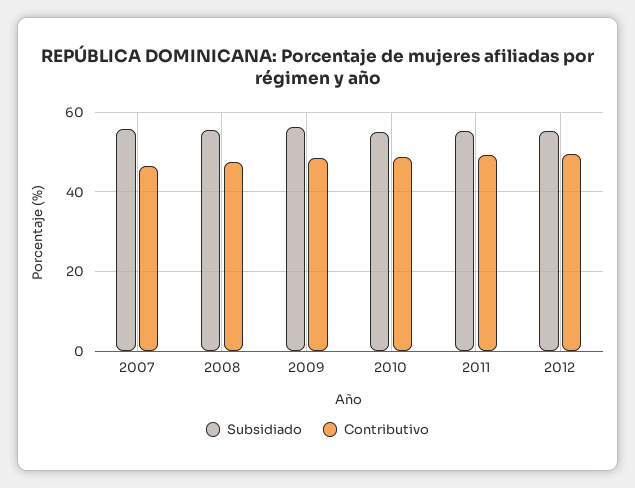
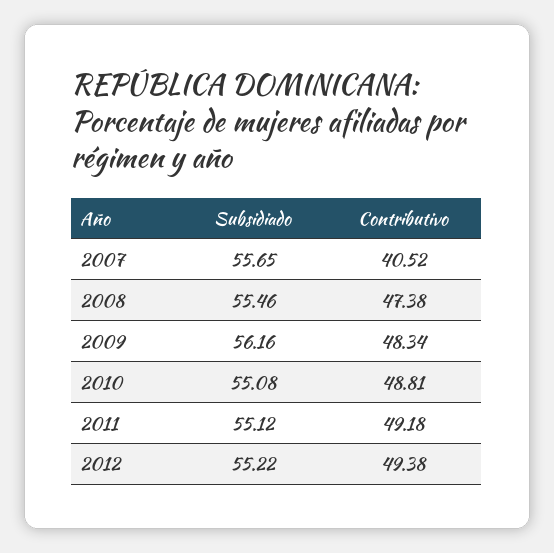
Contributivo, 2007: 46 -> 40.52

